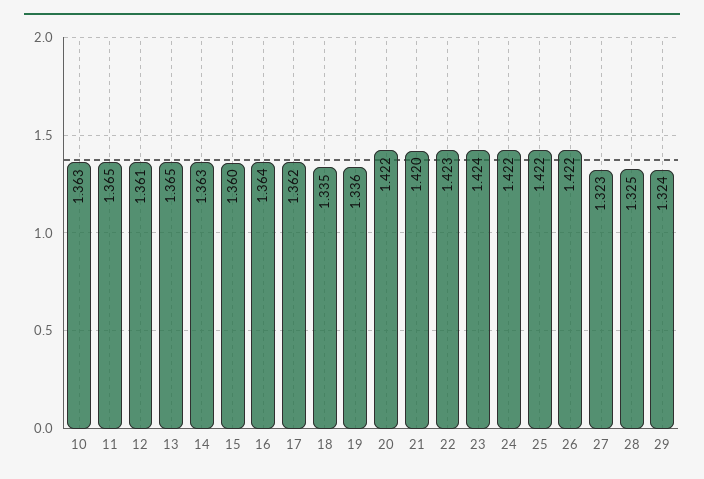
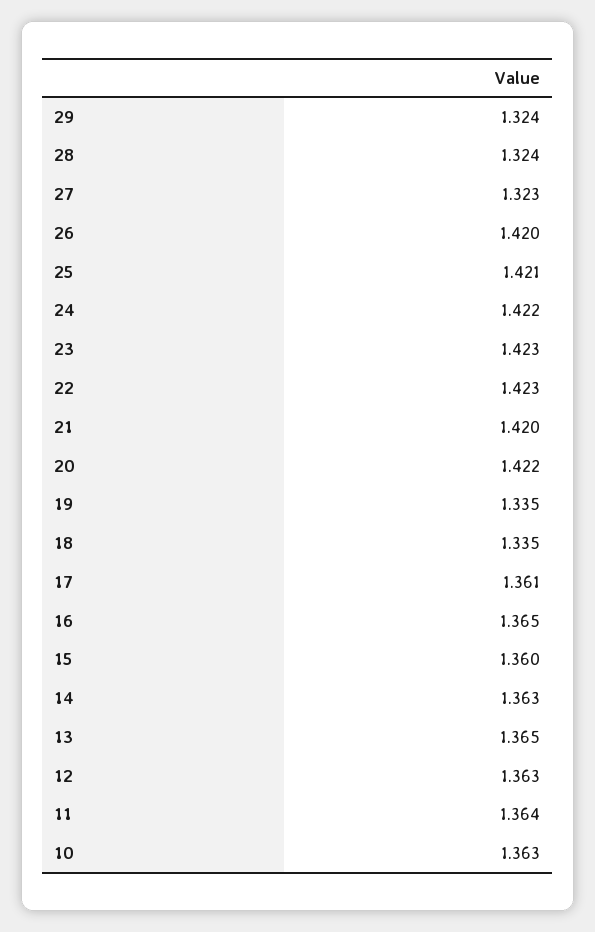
11: 1.365 -> 1.364
12: 1.361 -> 1.363
16: 1.364 -> 1.365
17: 1.362 -> 1.361
19: 1.336 -> 1.335
23: 1.424 -> 1.423
25: 1.422 -> 1.421
26: 1.422 -> 1.42
28: 1.325 -> 1.324

